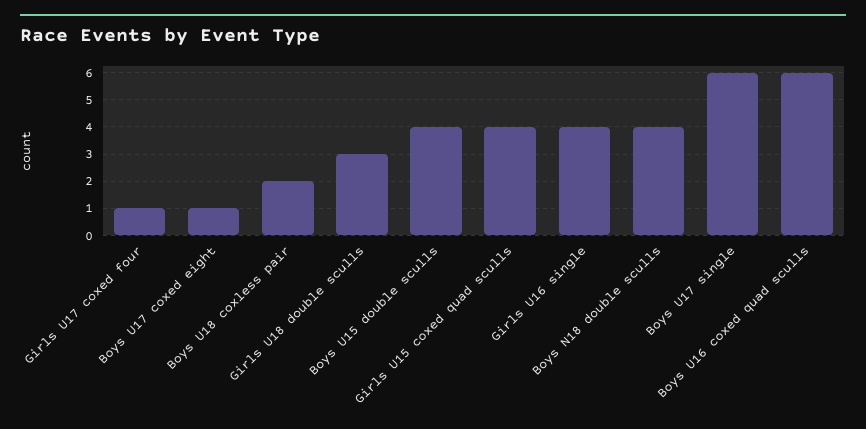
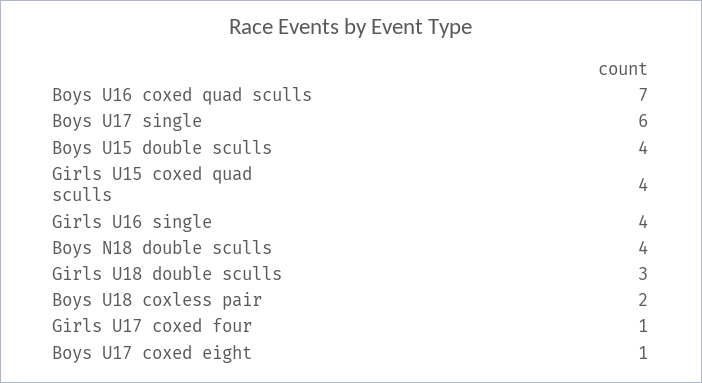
Boys U16 coxed quad sculls: 6 -> 7

